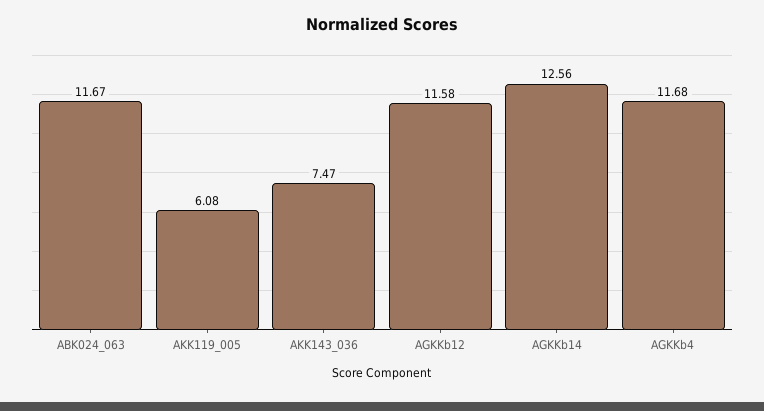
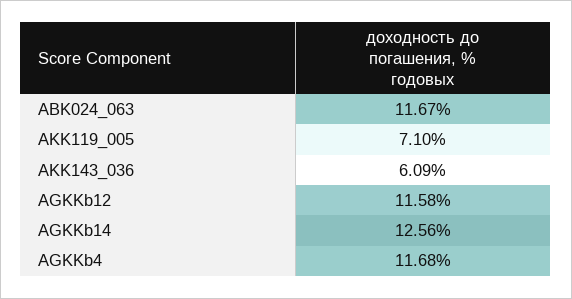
AKK119_005: 6.08 -> 7.1
AKK143_036: 7.47 -> 6.09

